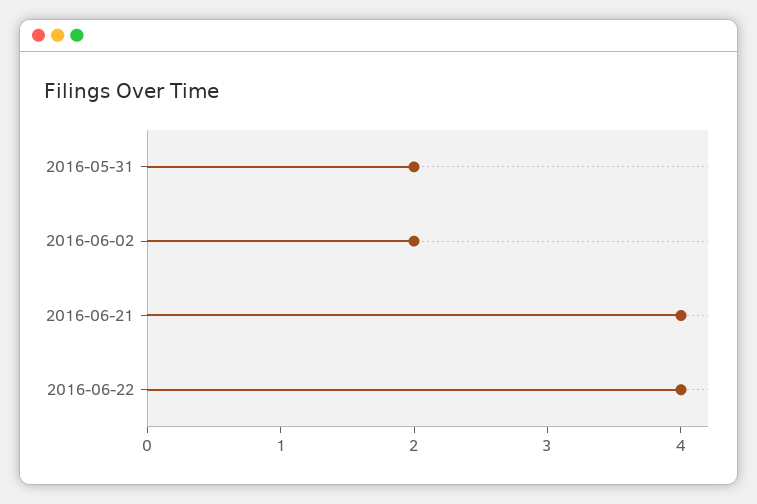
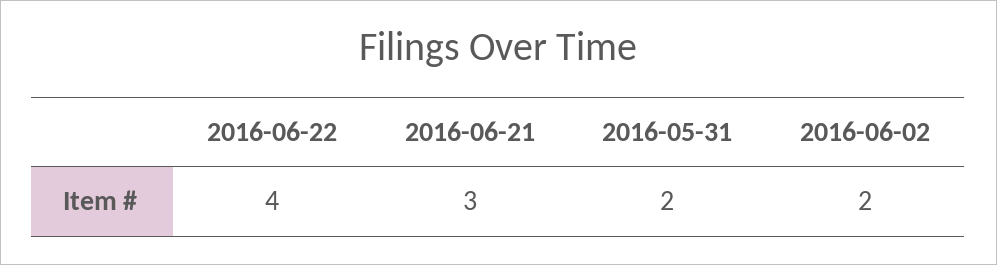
2016-06-21: 4 -> 3

